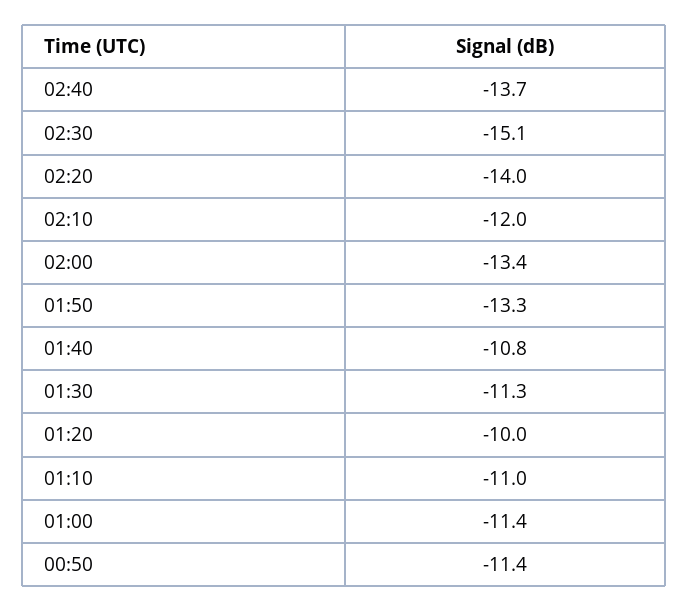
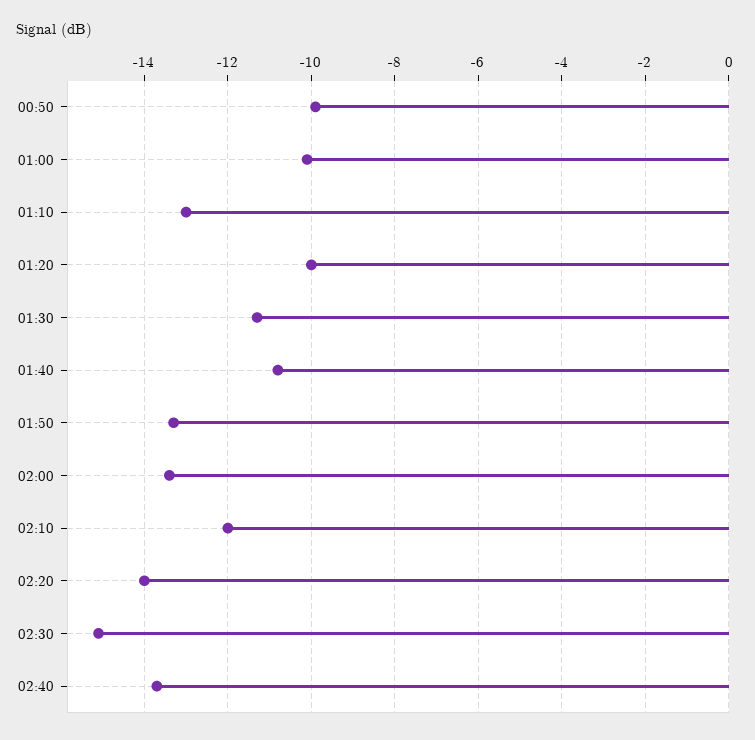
01:10: -11 -> -13
01:00: -11.4 -> -10
00:50: -11.4 -> -10

